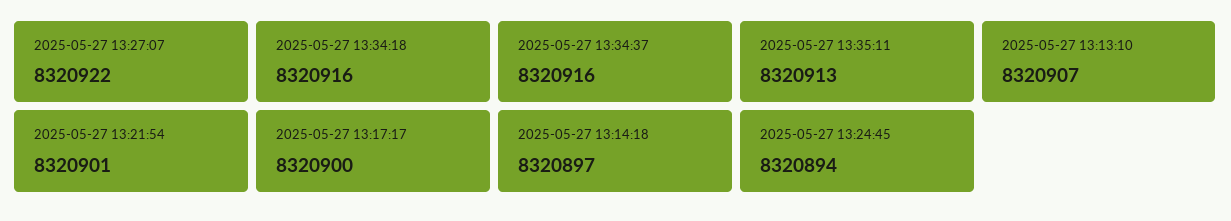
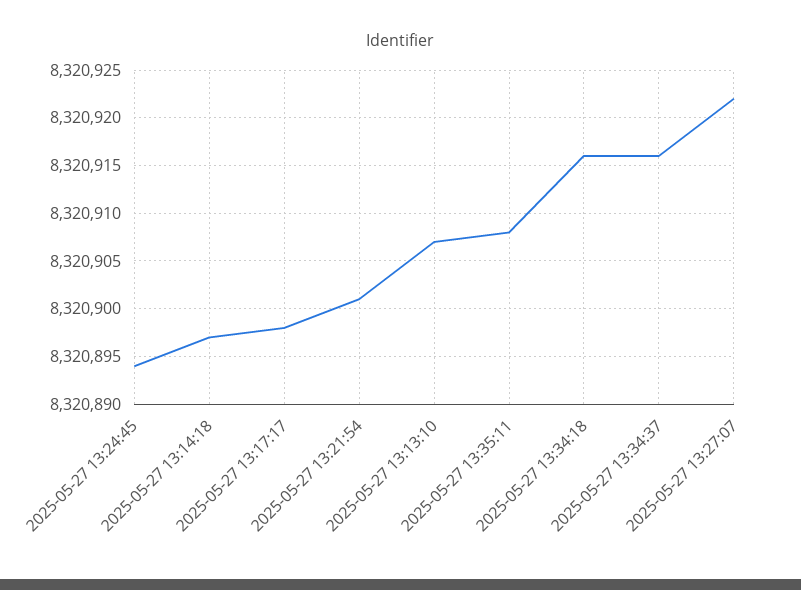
2025-05-27 13:35:11: 8320913 -> 8320908
2025-05-27 13:17:17: 8320900 -> 8320898

